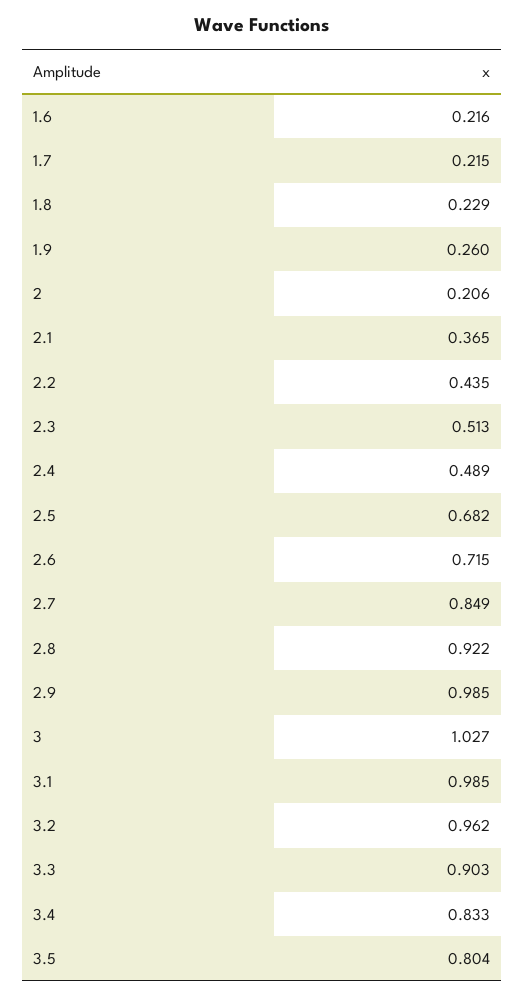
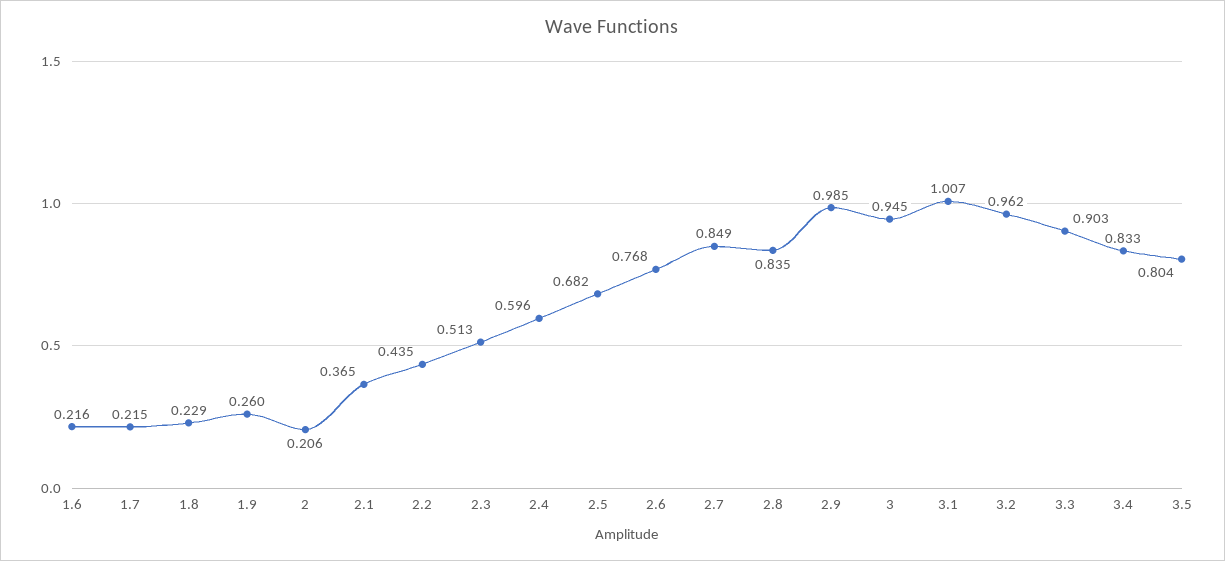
2.4: 0.489 -> 0.596
2.6: 0.715 -> 0.768
2.8: 0.922 -> 0.835
3: 1.027 -> 0.945
3.1: 0.985 -> 1.007

